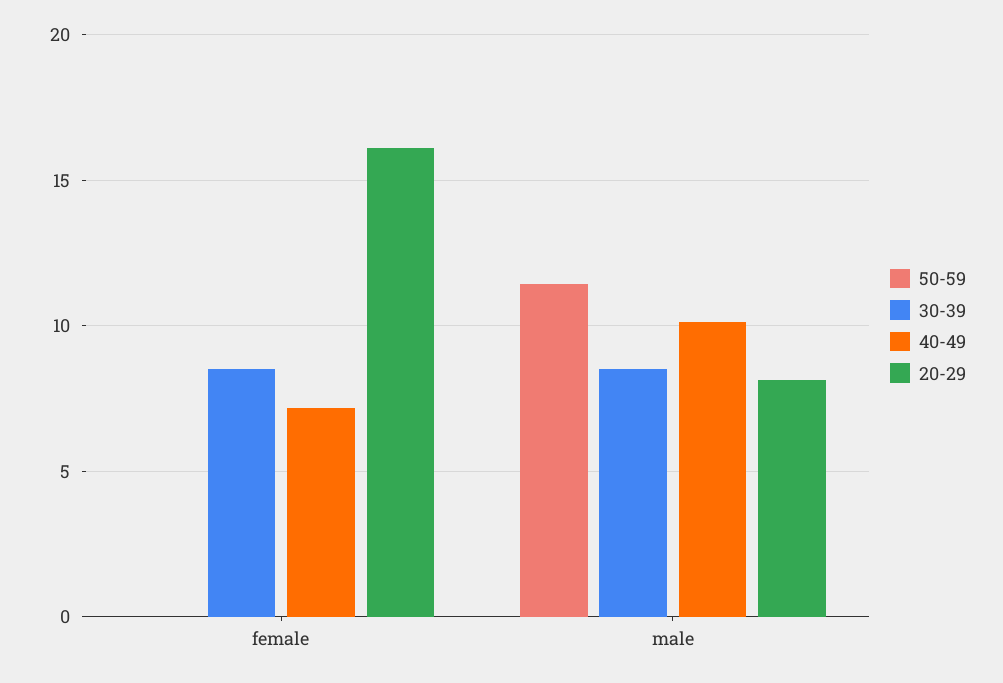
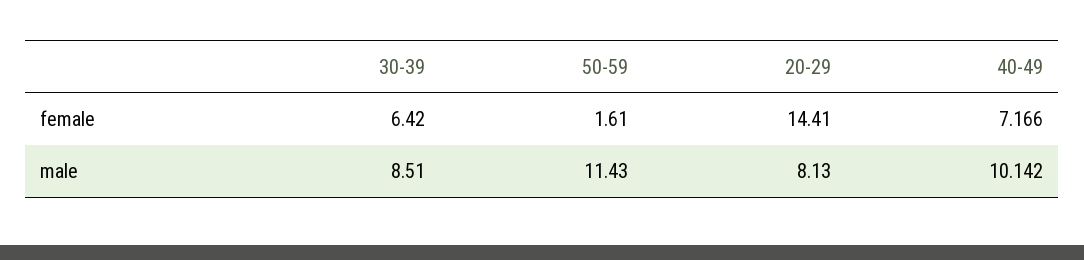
50-59, female: 0 -> 1.61
30-39, female: 8.5 -> 6.42
20-29, female: 16 -> 14.41

